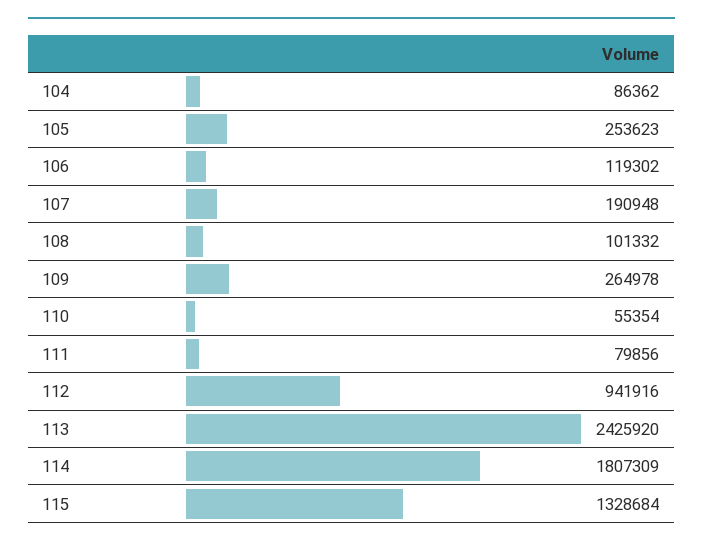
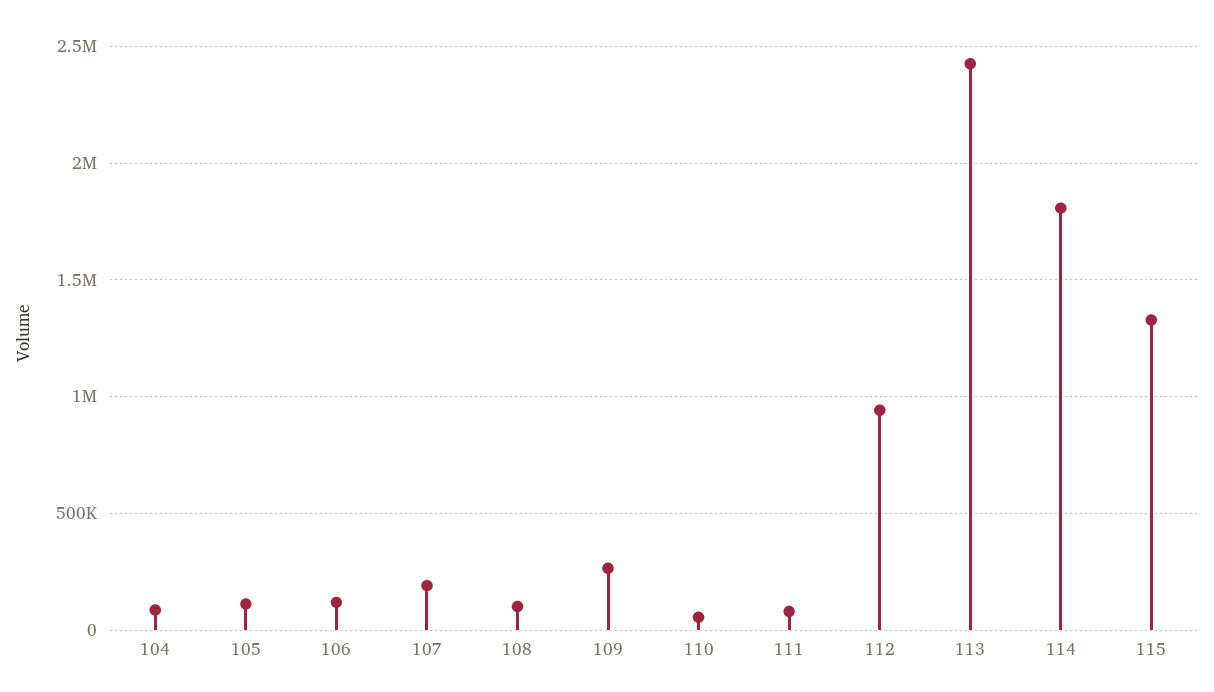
105: 253623 -> 100000

